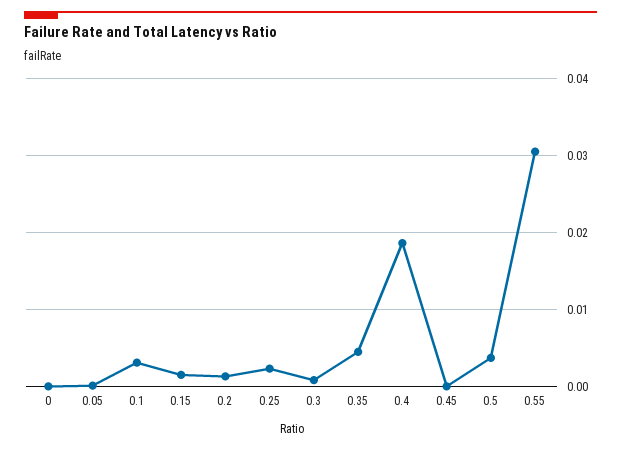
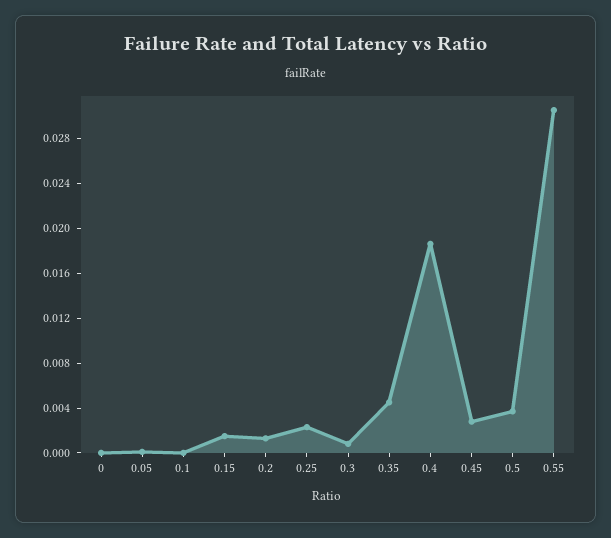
0.1: 0.003 -> 0
0.45: 0 -> 0.003

